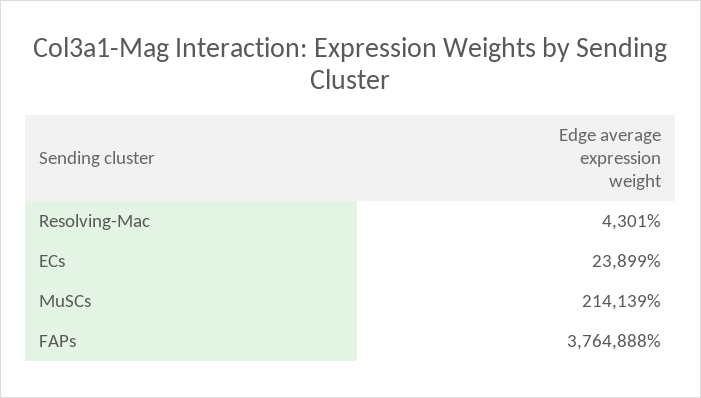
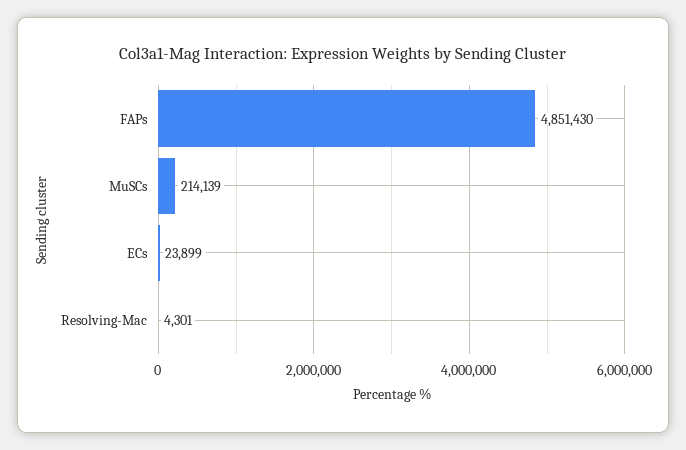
FAPs: 3764888 -> 4851430

